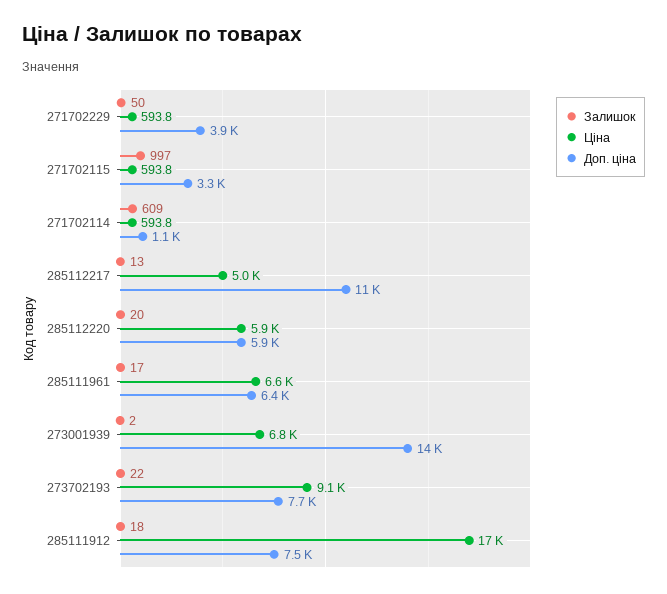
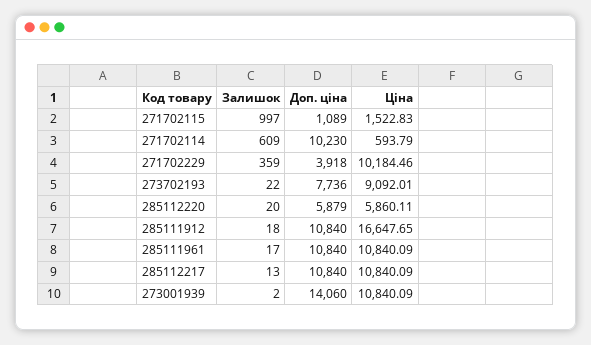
Залишок, 271702229: 50 -> 359
Ціна, 271702229: 593.8 -> 10184.46
Ціна, 271702115: 593.8 -> 1522.83
Доп. ціна, 271702115: 3300 -> 1089
Доп. ціна, 271702114: 1100 -> 10230
Ціна, 285112217: 5000 -> 10840.09
Ціна, 285111961: 6600 -> 10840.09
Доп. ціна, 285111961: 6400 -> 10840
Ціна, 273001939: 6800 -> 10840.09
Доп. ціна, 285111912: 7500 -> 10840

